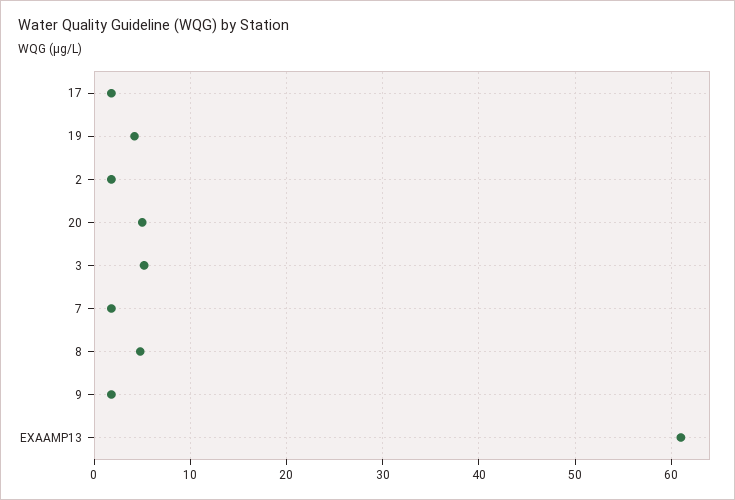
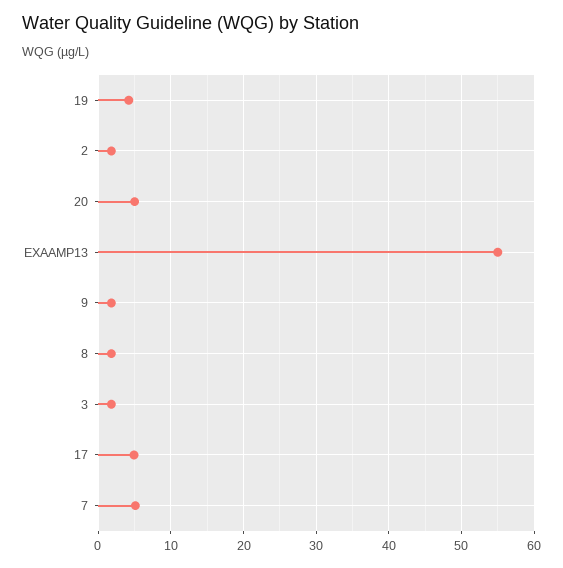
17: 2 -> 5
3: 5 -> 2
7: 2 -> 5
8: 5 -> 2
EXAAMP13: 61 -> 55

